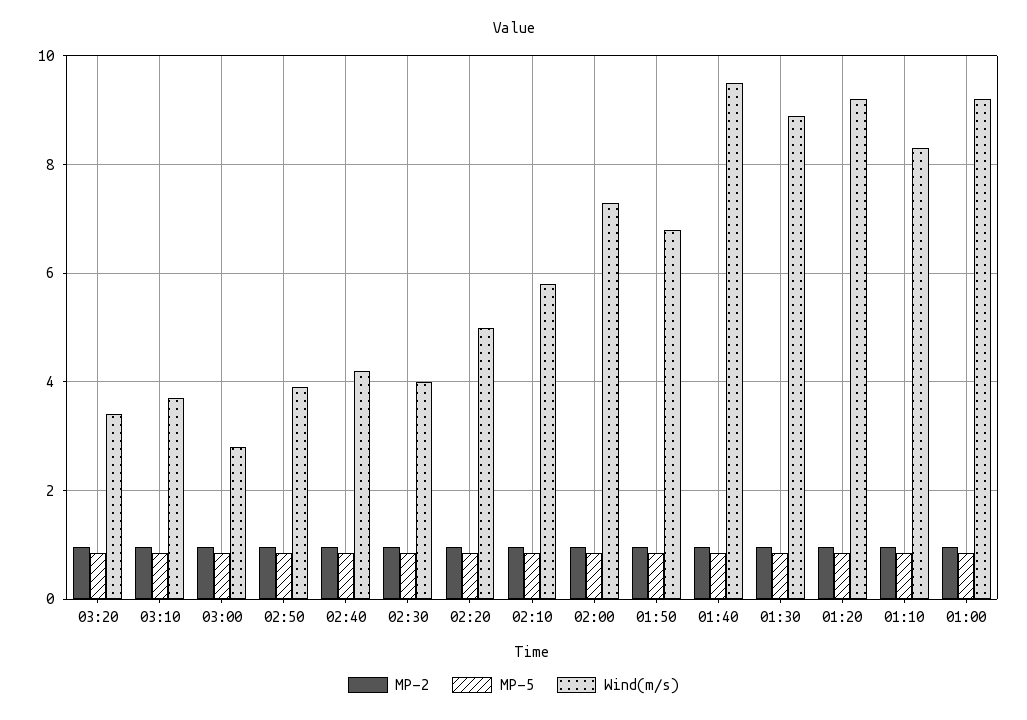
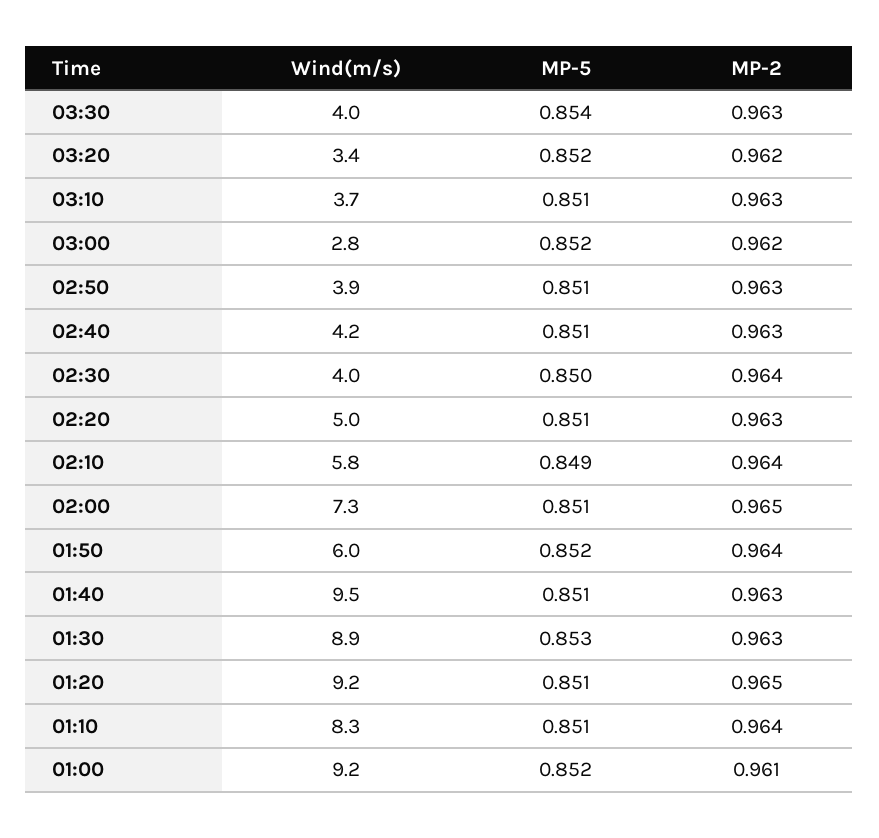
Wind(m/s), 01:50: 6.8 -> 6
Wind(m/s), 03:30: none -> 4
MP-5, 03:30: none -> 0.854
MP-2, 03:30: none -> 0.963

